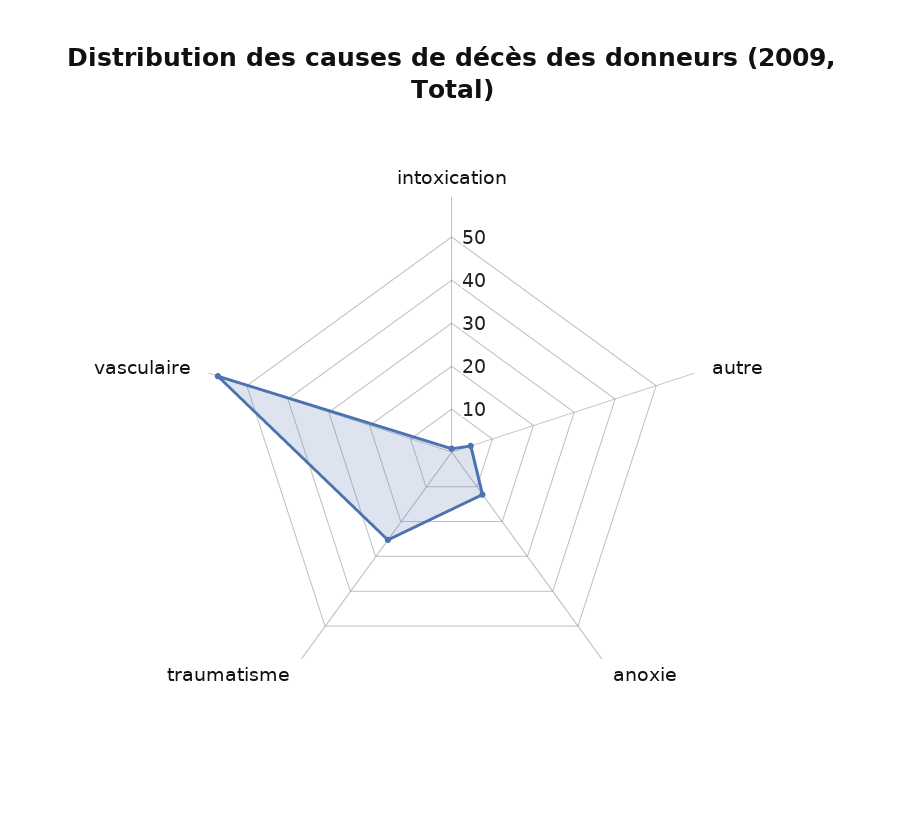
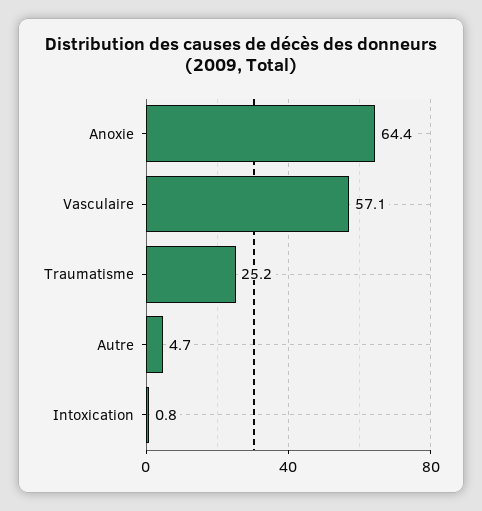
anoxie: 12 -> 64.4

